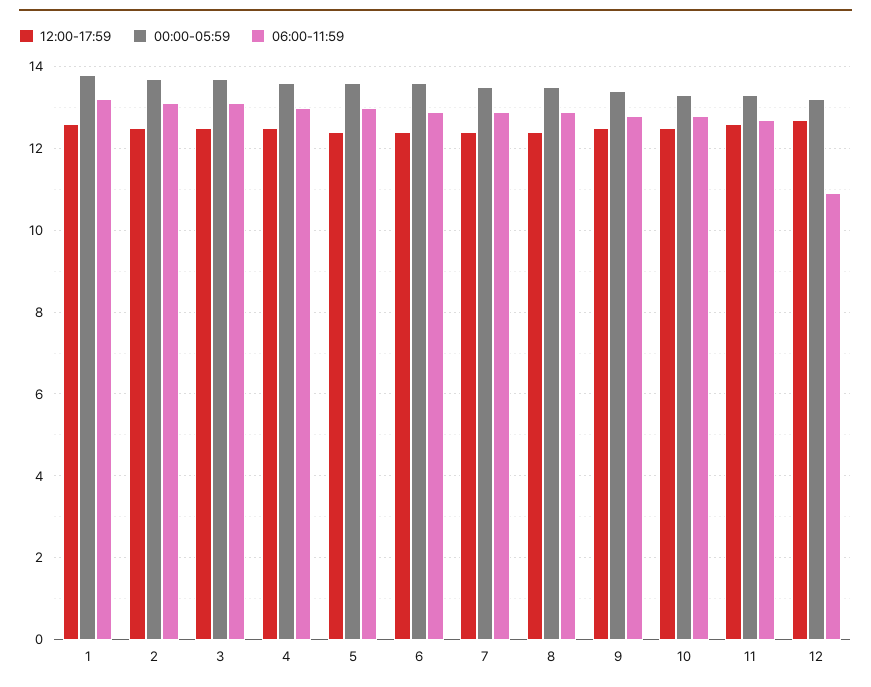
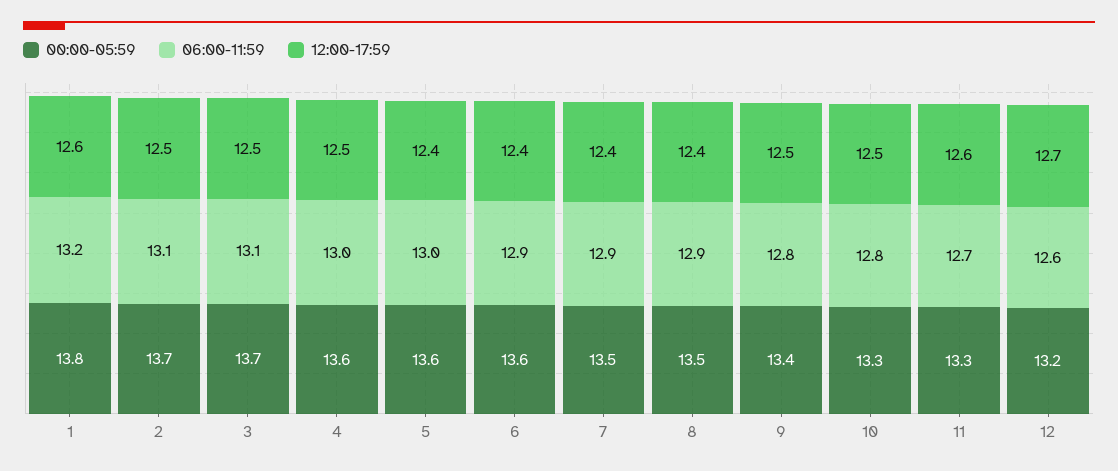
06:00-11:59, 12: 11 -> 12.6

